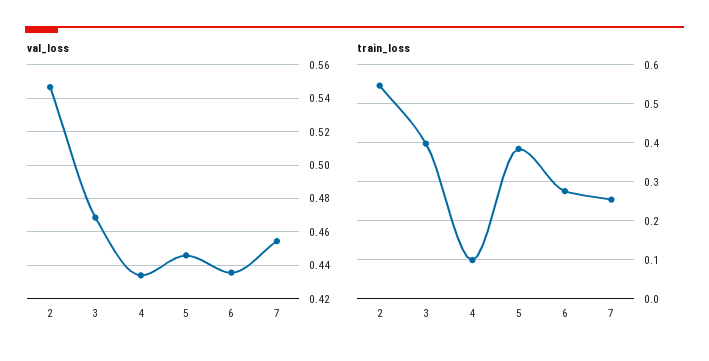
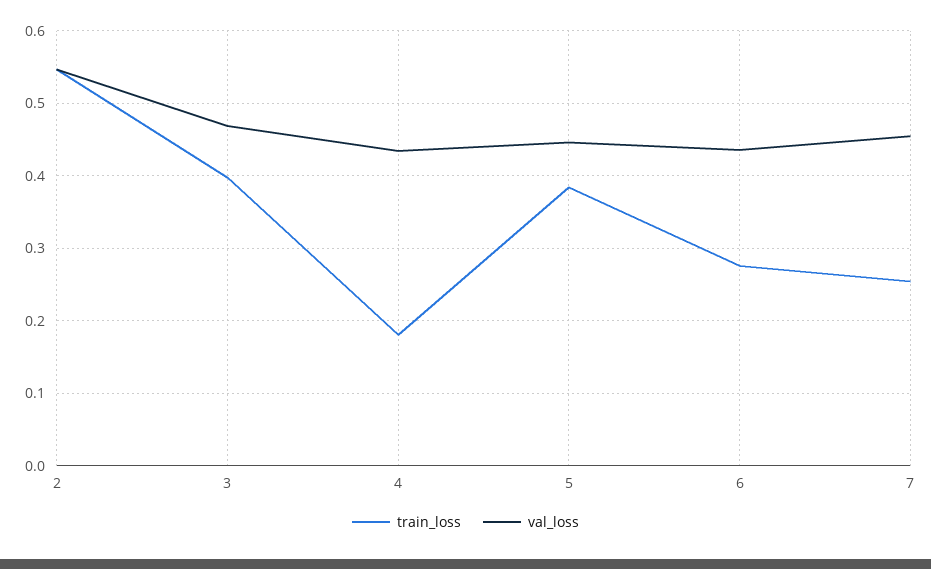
train_loss, 4: 0.1 -> 0.18

